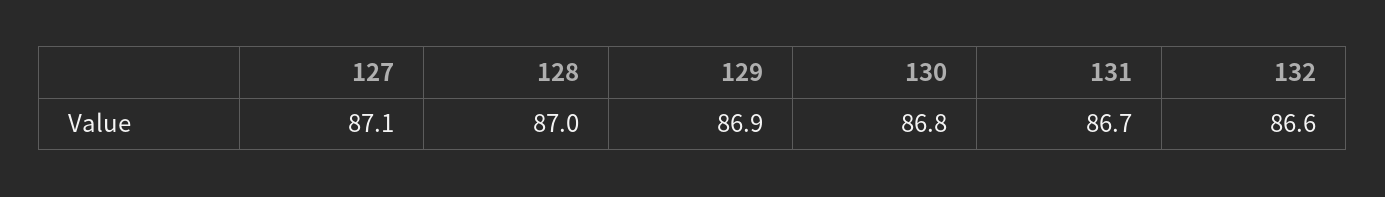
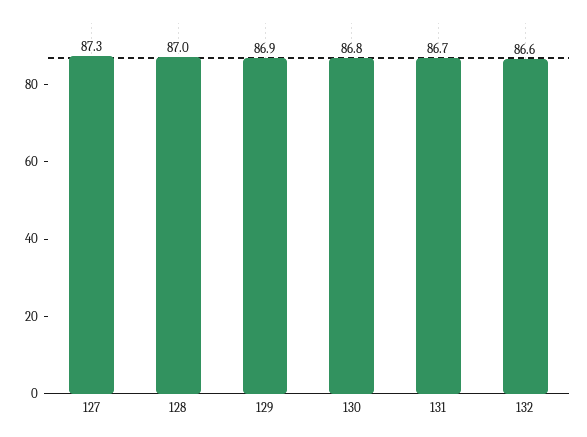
127: 87.1 -> 87.3

